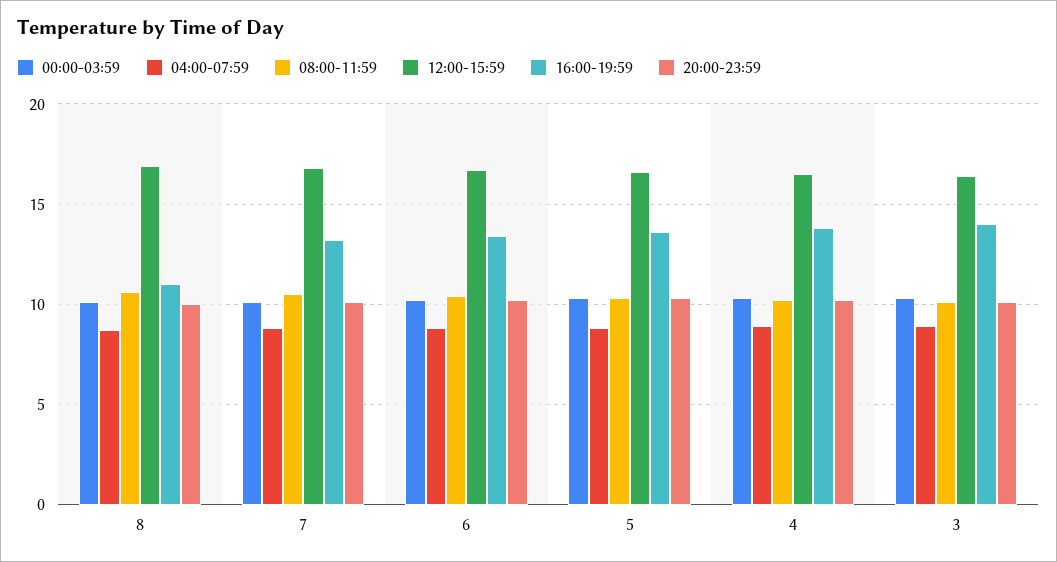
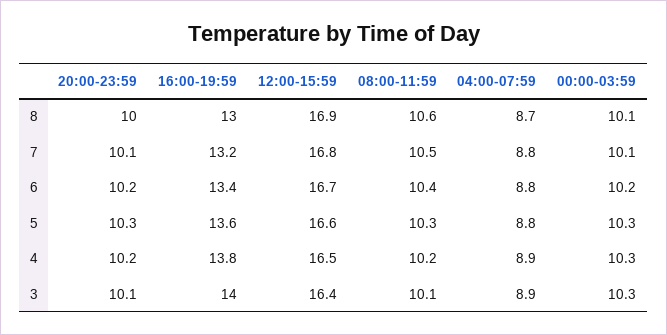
16:00-19:59, 8: 11 -> 13

